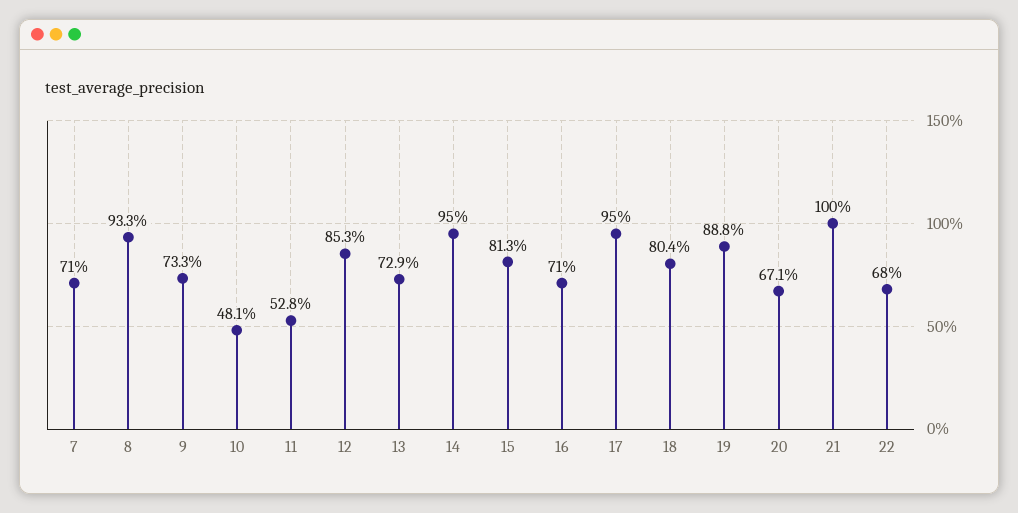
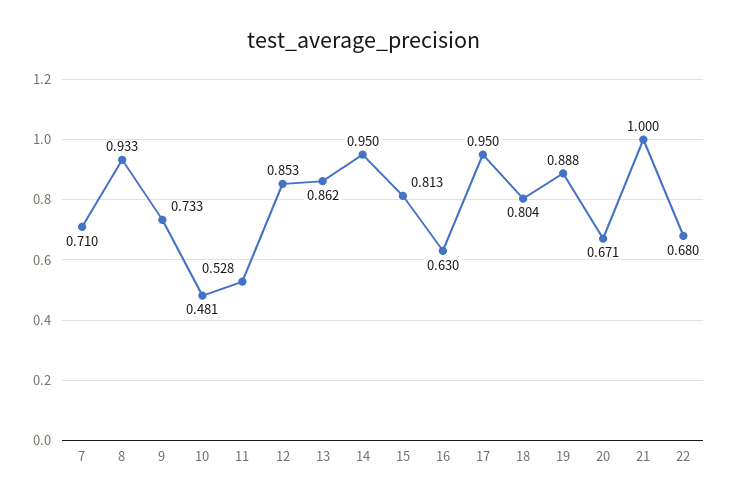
13: 0.729 -> 0.862
16: 0.71 -> 0.63

